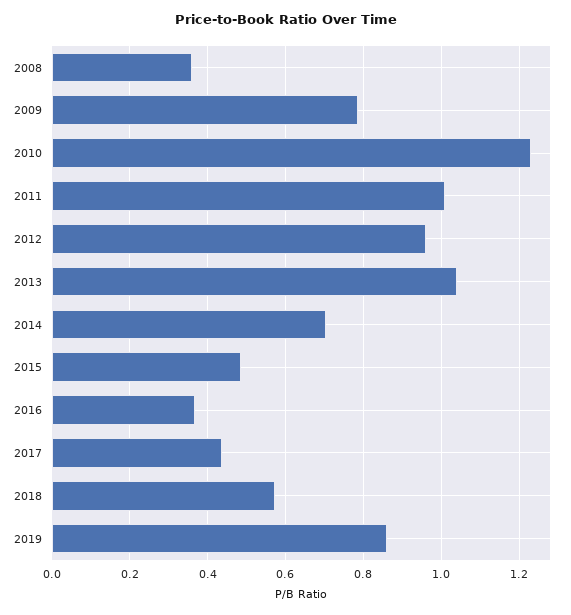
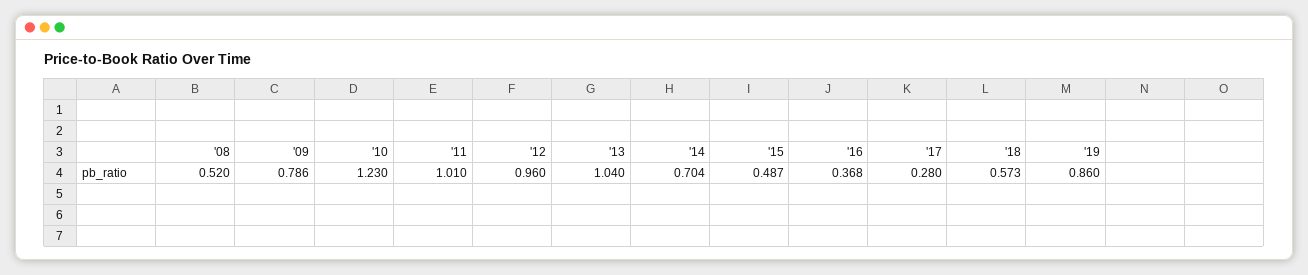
2008: 0.36 -> 0.52
2017: 0.44 -> 0.28

